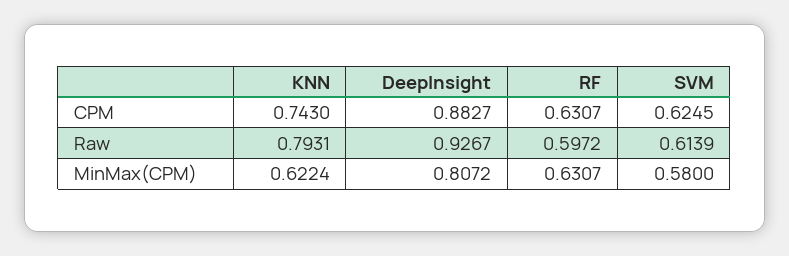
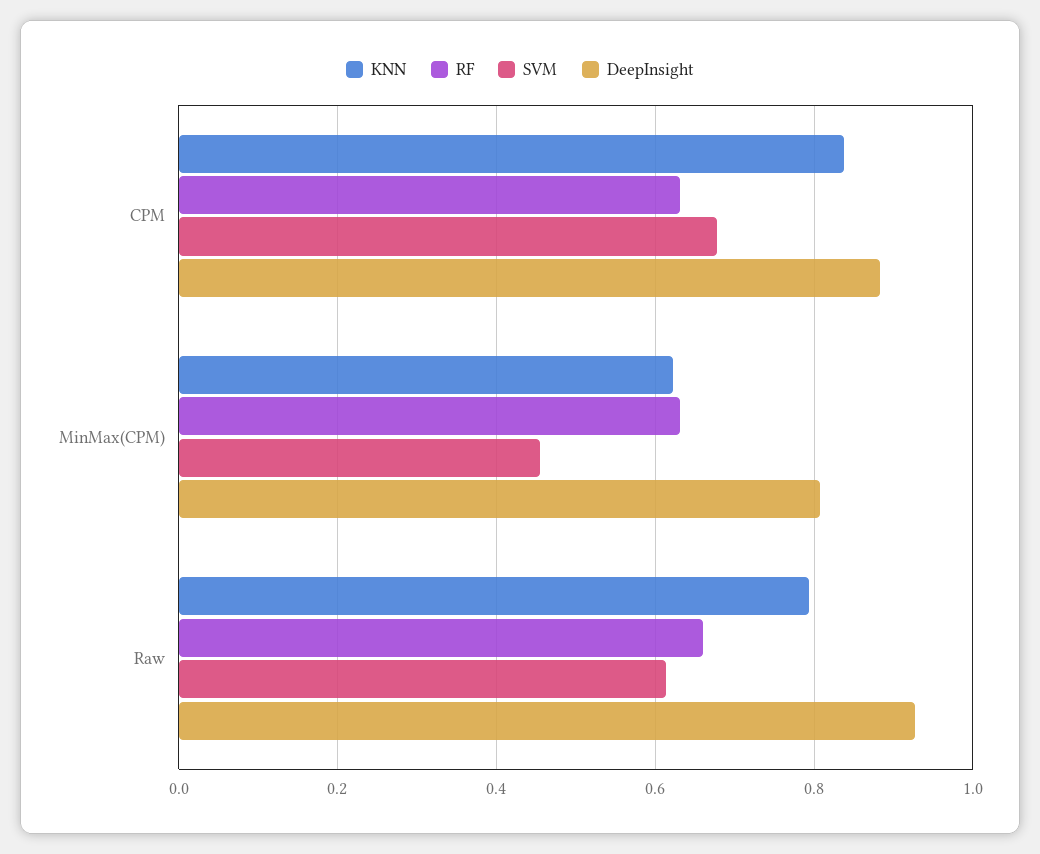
KNN, CPM: 0.743 -> 0.84
SVM, CPM: 0.6245 -> 0.68
RF, Raw: 0.5972 -> 0.66
SVM, MinMax(CPM): 0.58 -> 0.46

